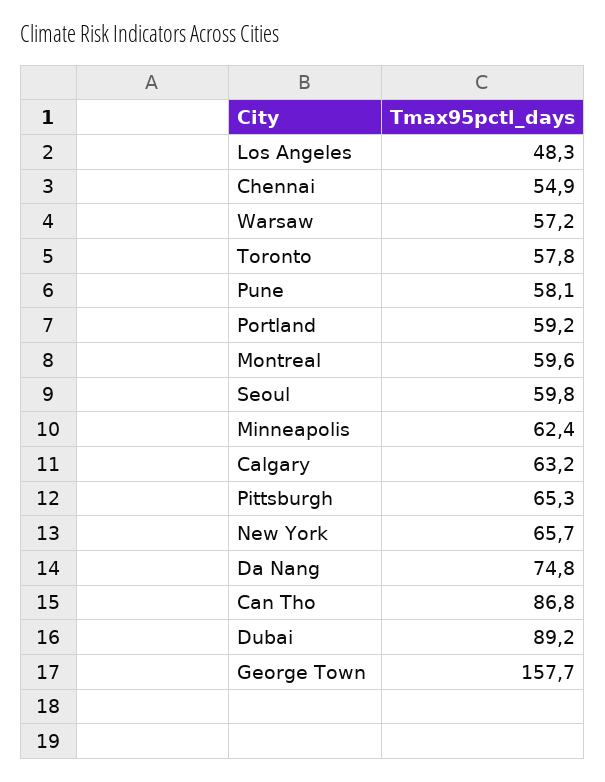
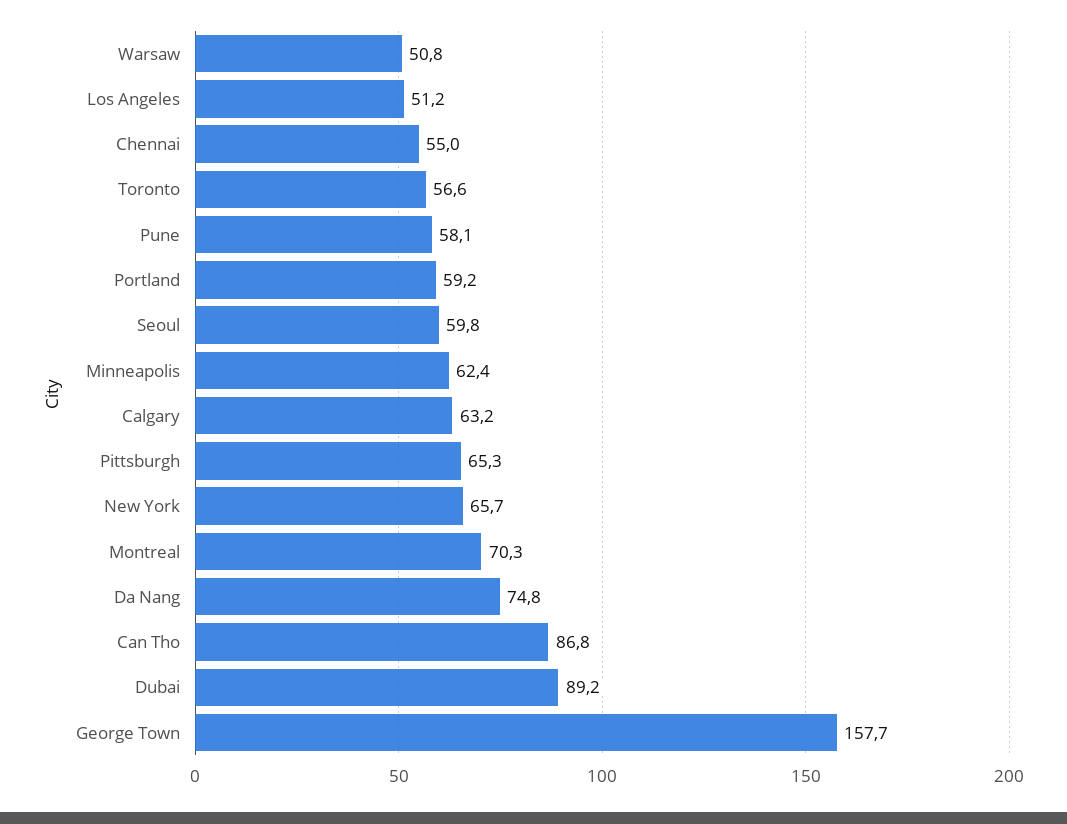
Los Angeles: 48.3 -> 51.2
Chennai: 54.9 -> 55
Warsaw: 57.2 -> 50.8
Toronto: 57.8 -> 56.6
Montreal: 59.6 -> 70.3

